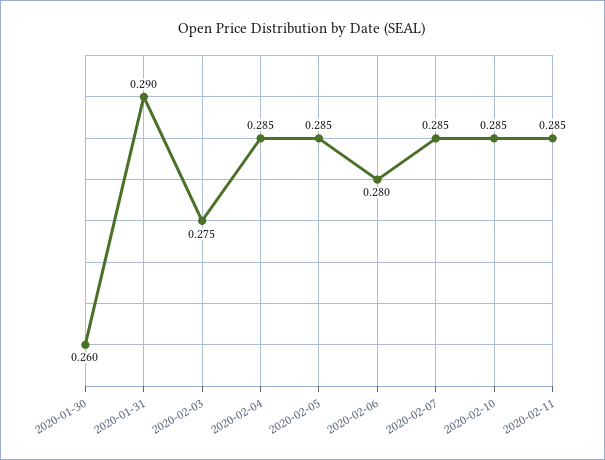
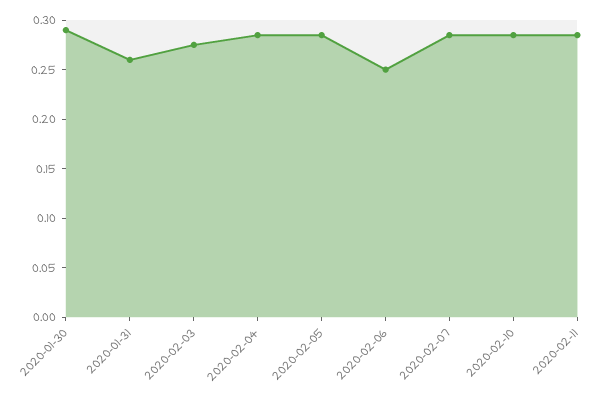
2020-01-30: 0.26 -> 0.29
2020-01-31: 0.29 -> 0.26
2020-02-06: 0.28 -> 0.25

